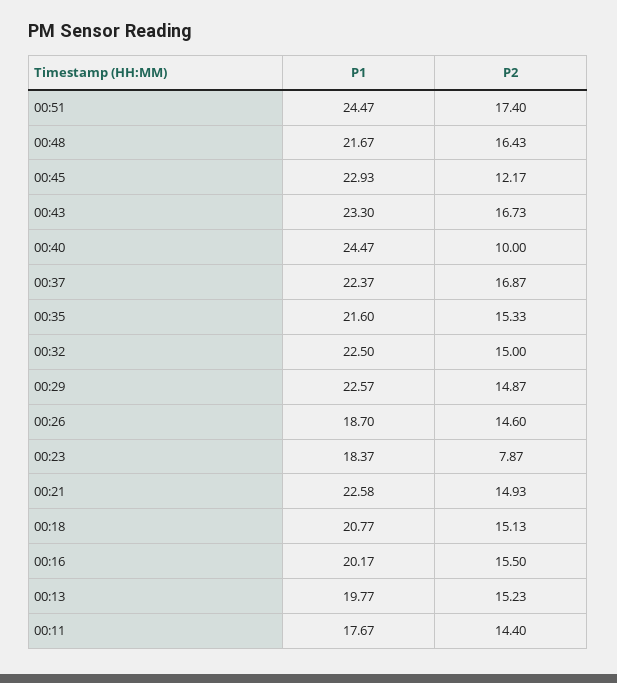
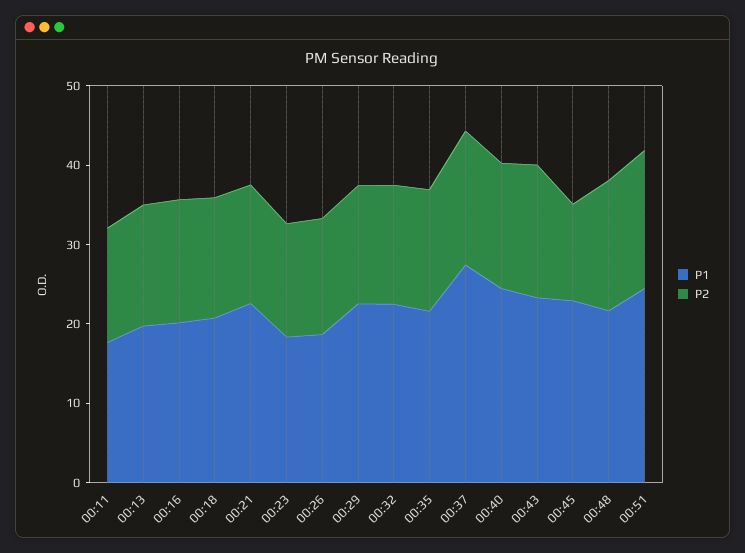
P2, 00:40: 10 -> 16
P1, 00:37: 22.37 -> 28
P2, 00:23: 7.87 -> 14

